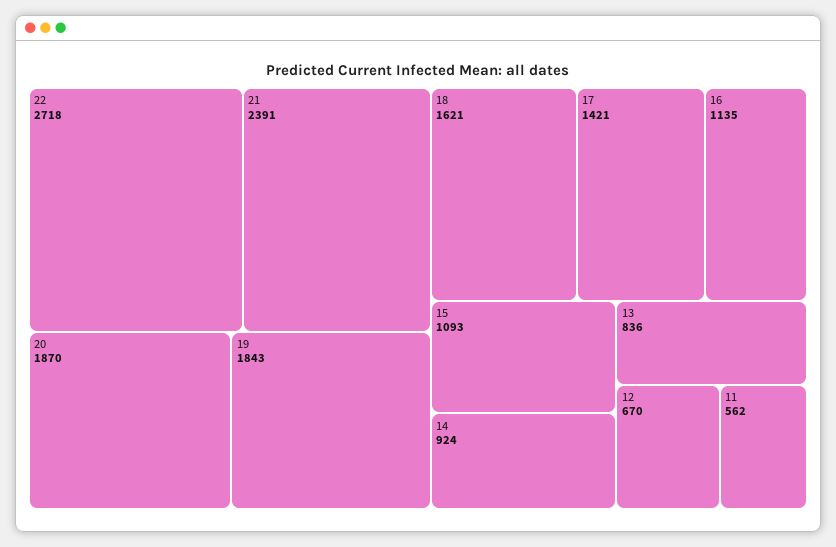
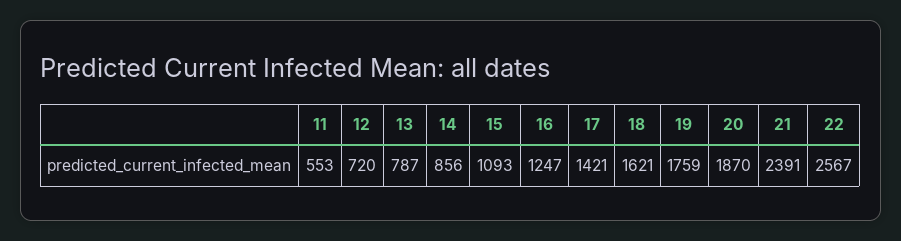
22: 2718 -> 2567
19: 1843 -> 1759
16: 1135 -> 1247
14: 924 -> 856
13: 836 -> 787
12: 670 -> 720
11: 562 -> 553

